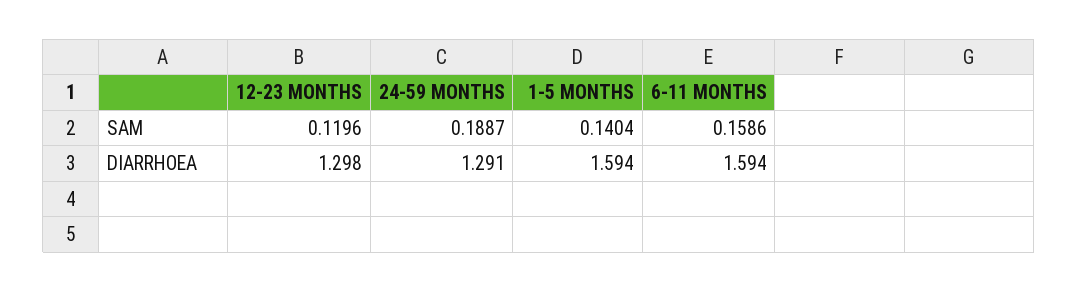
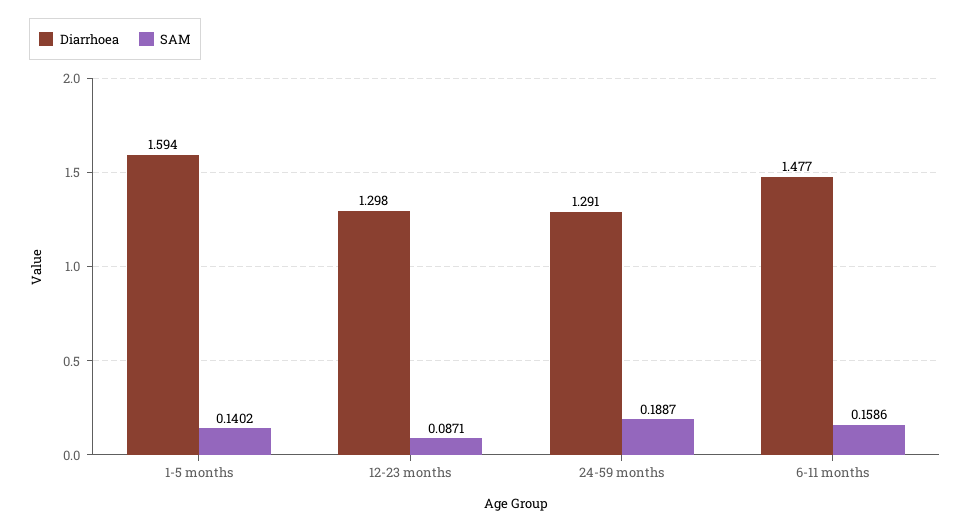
SAM, 12-23 MONTHS: 0.1196 -> 0.0871
SAM, 1-5 MONTHS: 0.1404 -> 0.1402
DIARRHOEA, 6-11 MONTHS: 1.594 -> 1.477

